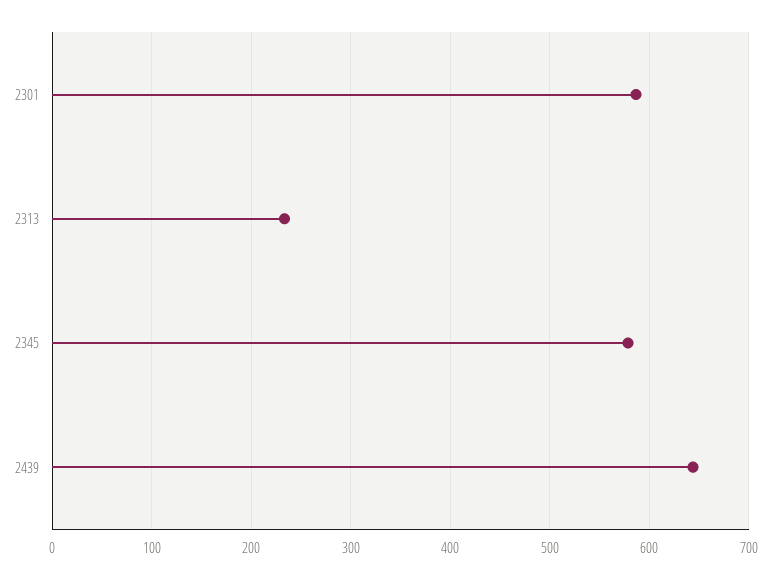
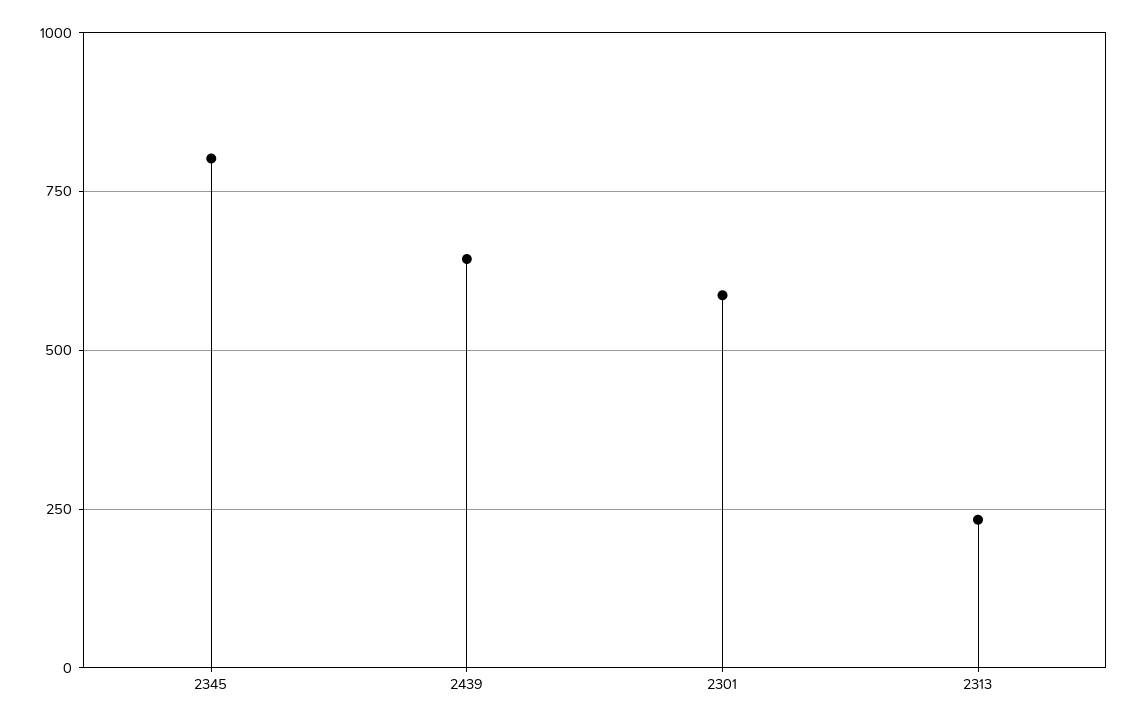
2345: 580 -> 800

